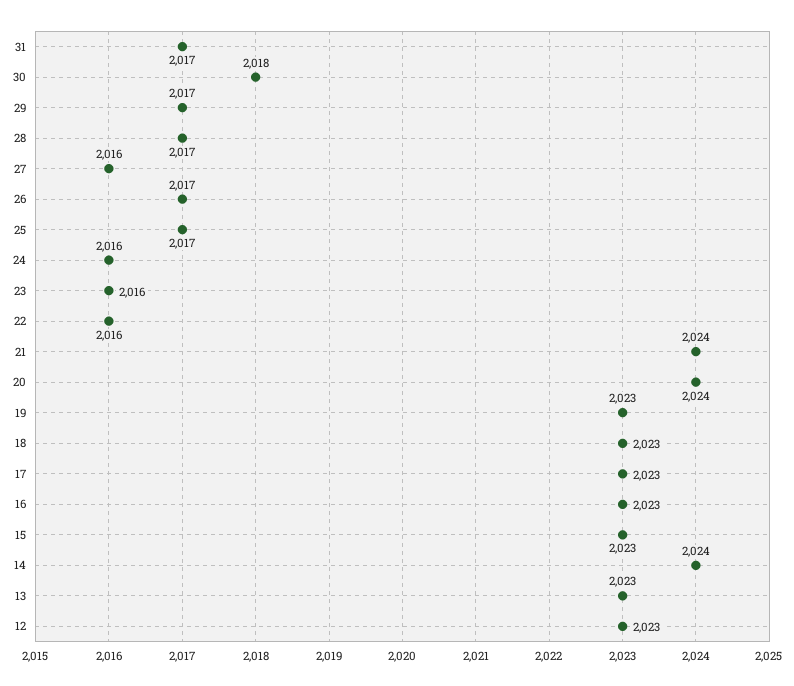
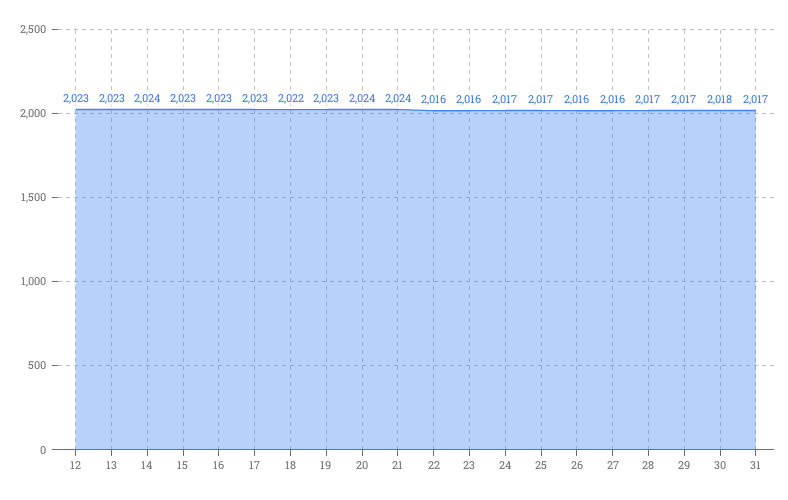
26: 2017 -> 2016
24: 2016 -> 2017
18: 2023 -> 2022

